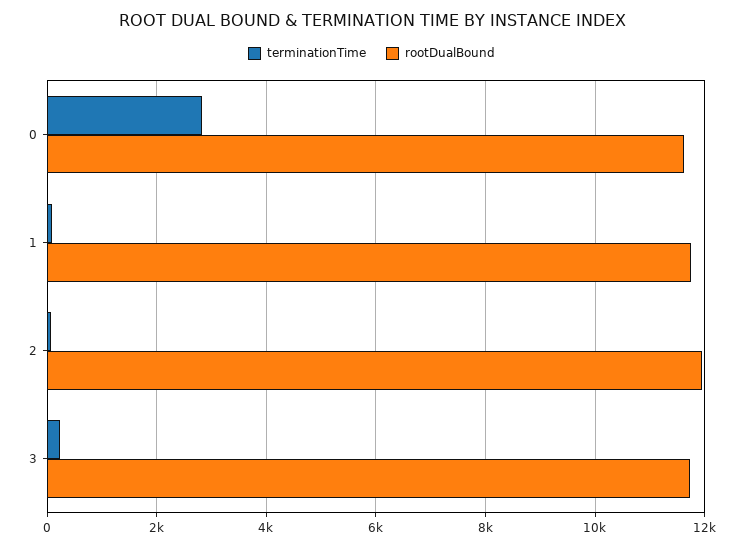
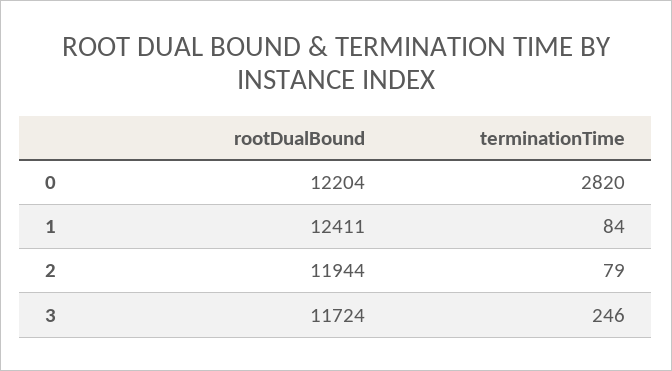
rootDualBound, 0: 11600 -> 12204
rootDualBound, 1: 11800 -> 12411

